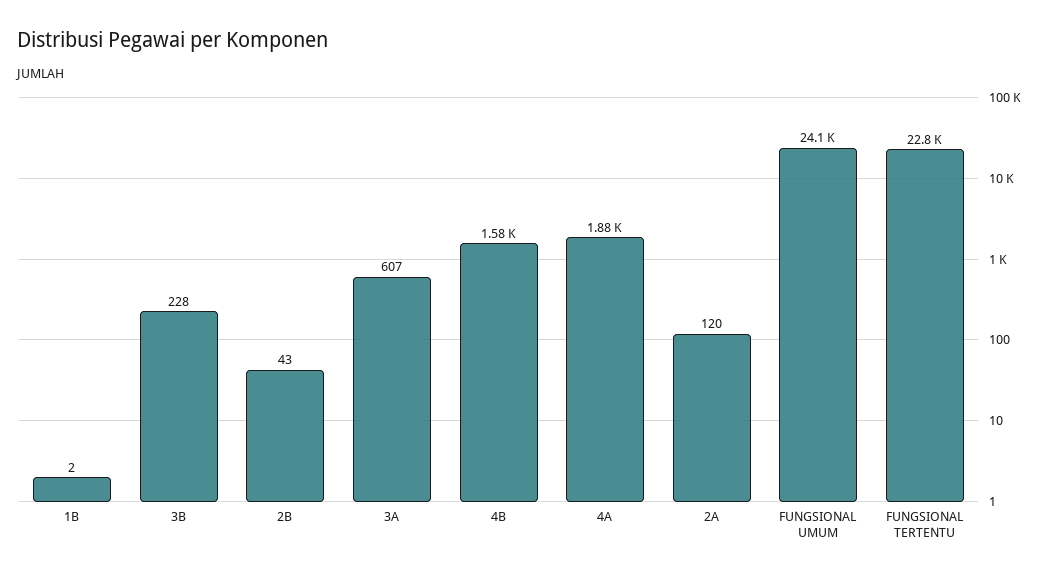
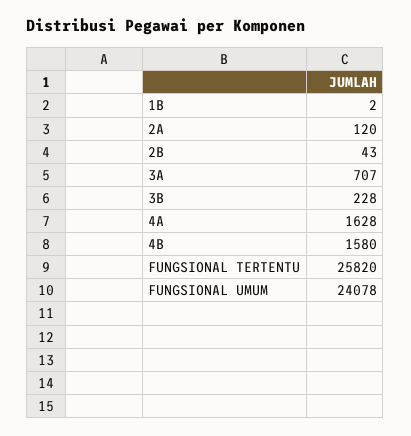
3A: 607 -> 707
4A: 1880 -> 1628
FUNGSIONAL TERTENTU: 22800 -> 25820

